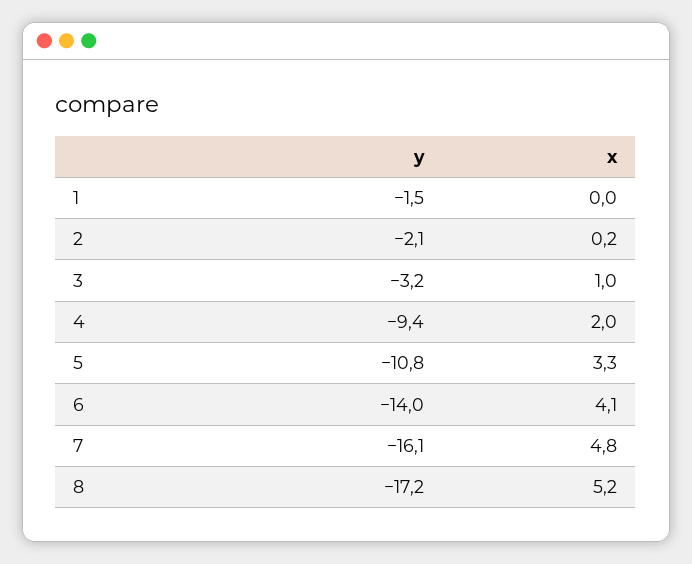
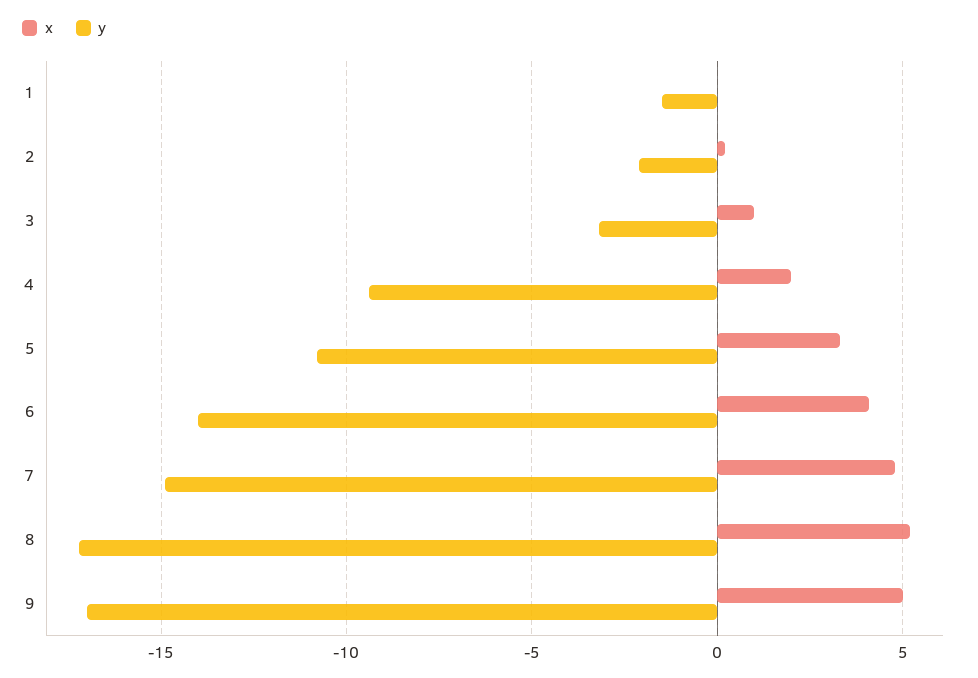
y, 7: -16.1 -> -15
x, 9: none -> 5
y, 9: none -> -17

